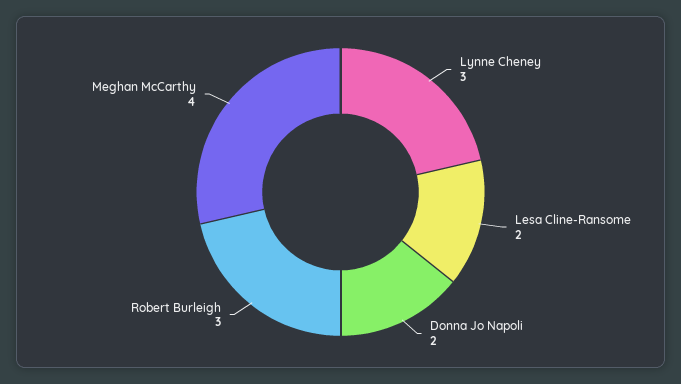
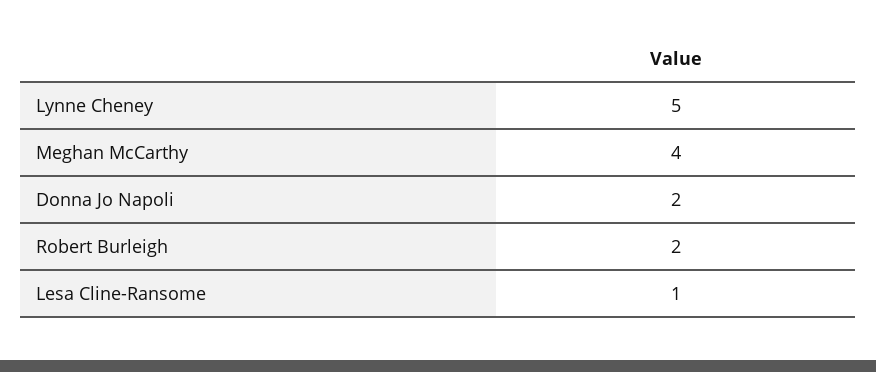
Lynne Cheney: 3 -> 5
Lesa Cline-Ransome: 2 -> 1
Robert Burleigh: 3 -> 2

